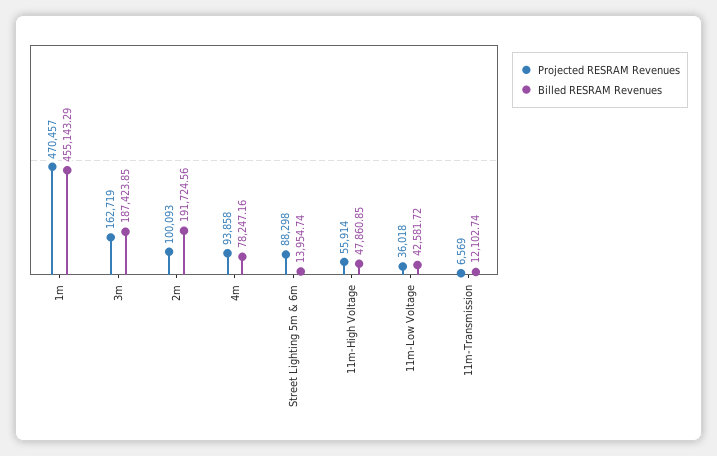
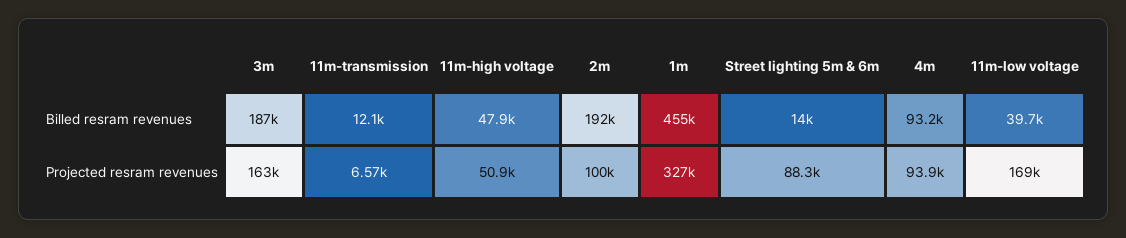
Projected RESRAM Revenues, 1m: 470457 -> 327000
Billed RESRAM Revenues, 4m: 78247.16 -> 93200
Projected RESRAM Revenues, 11m-High Voltage: 55914 -> 50900
Projected RESRAM Revenues, 11m-Low Voltage: 36018 -> 169000
Billed RESRAM Revenues, 11m-Low Voltage: 42581.72 -> 39700

